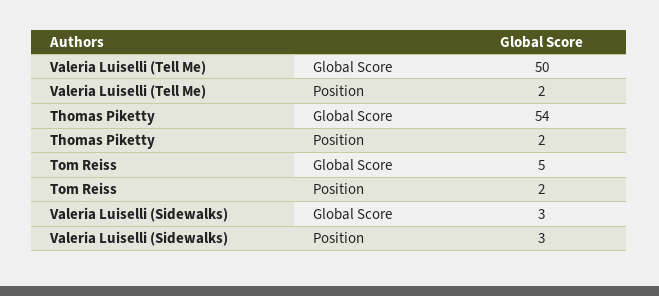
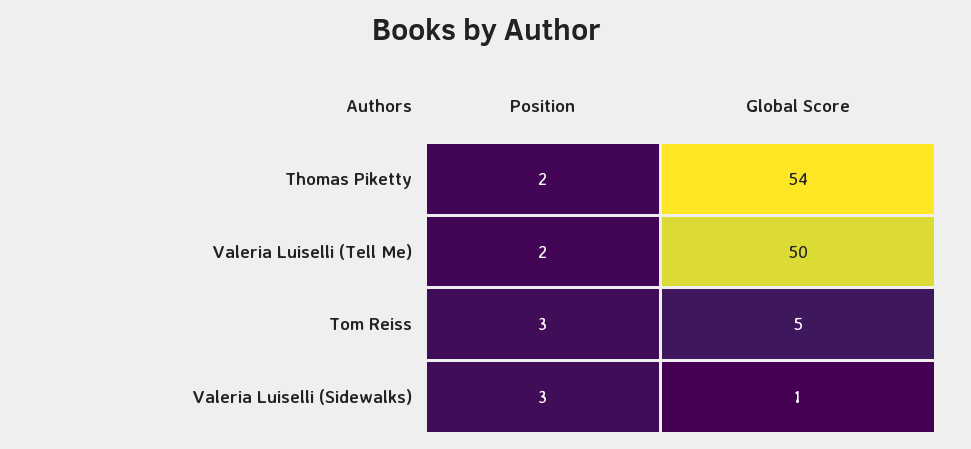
Tom Reiss, Position: 2 -> 3
Valeria Luiselli (Sidewalks), Global Score: 3 -> 1

